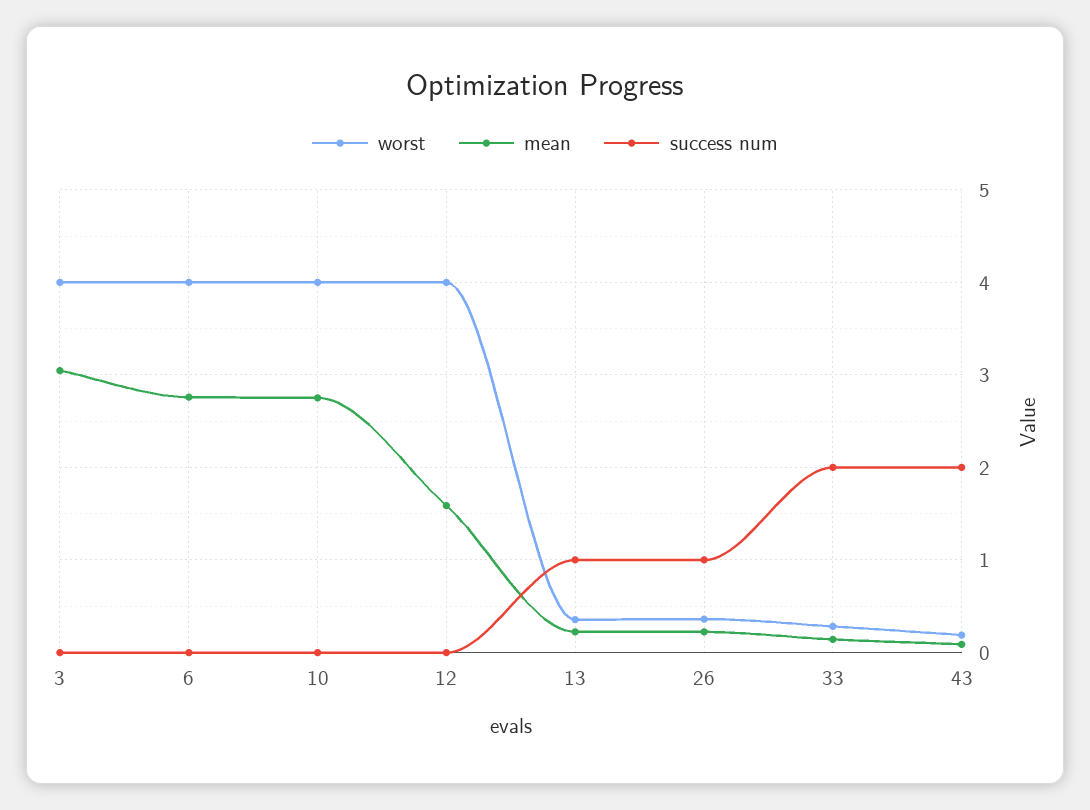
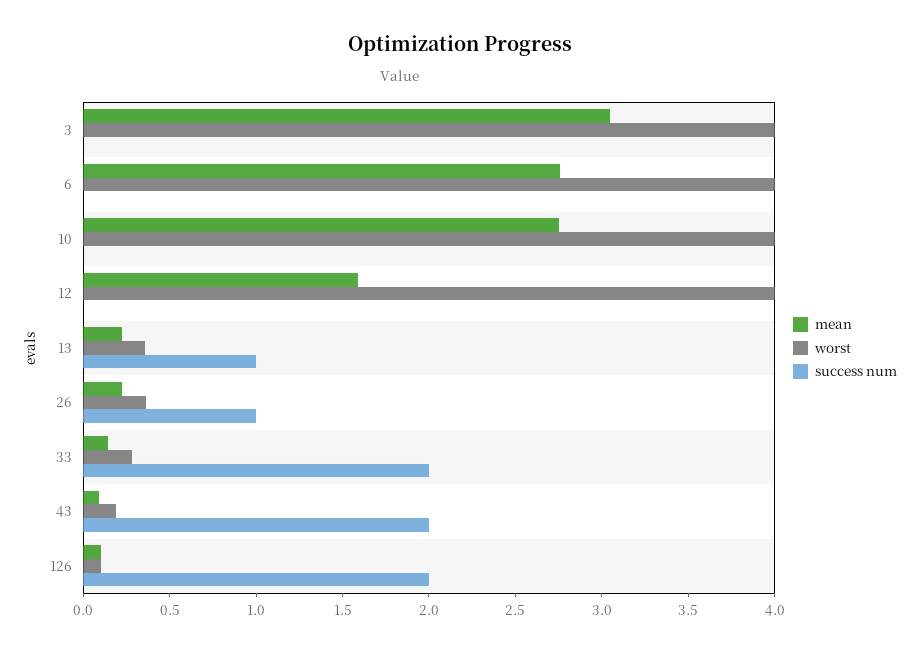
mean, 126: none -> 0.1
worst, 126: none -> 0.1
success num, 126: none -> 2

